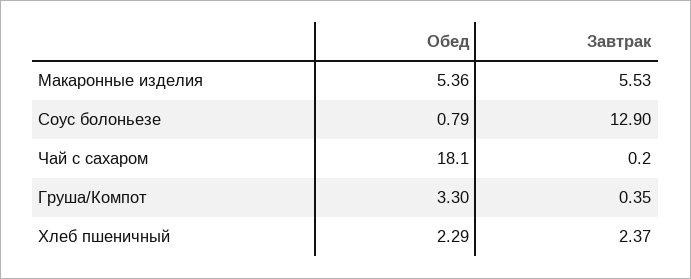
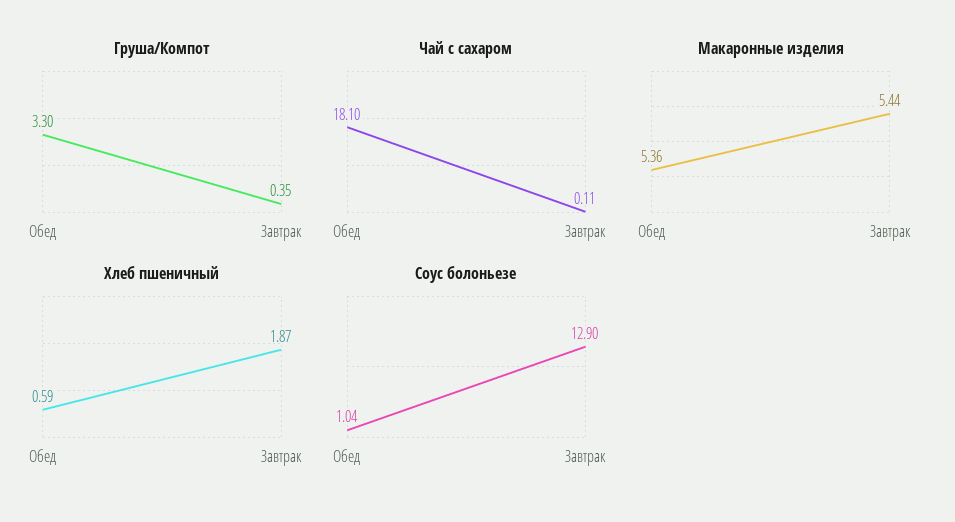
Макаронные изделия, Завтрак: 5.53 -> 5.44
Соус болоньезе, Обед: 0.79 -> 1.04
Чай с сахаром, Завтрак: 0.2 -> 0.11
Хлеб пшеничный, Обед: 2.29 -> 0.59
Хлеб пшеничный, Завтрак: 2.37 -> 1.87

